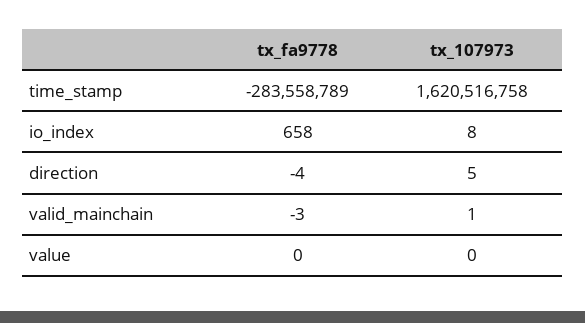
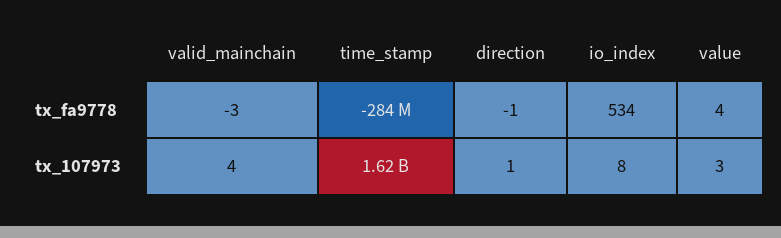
tx_fa9778, io_index: 658 -> 534
tx_fa9778, direction: -4 -> -1
tx_107973, direction: 5 -> 1
tx_107973, valid_mainchain: 1 -> 4
tx_fa9778, value: 0 -> 4
tx_107973, value: 0 -> 3

